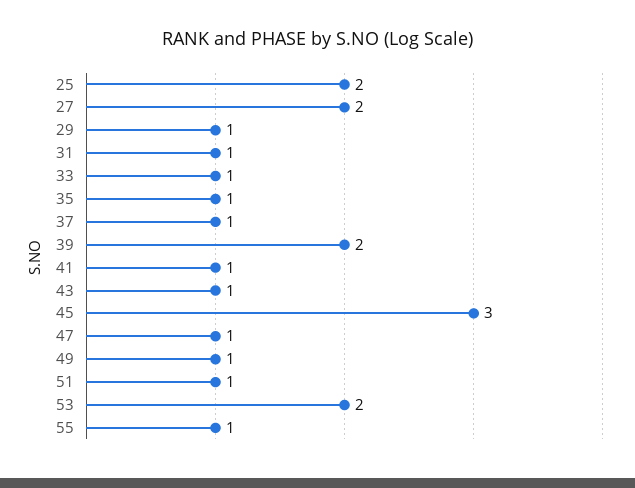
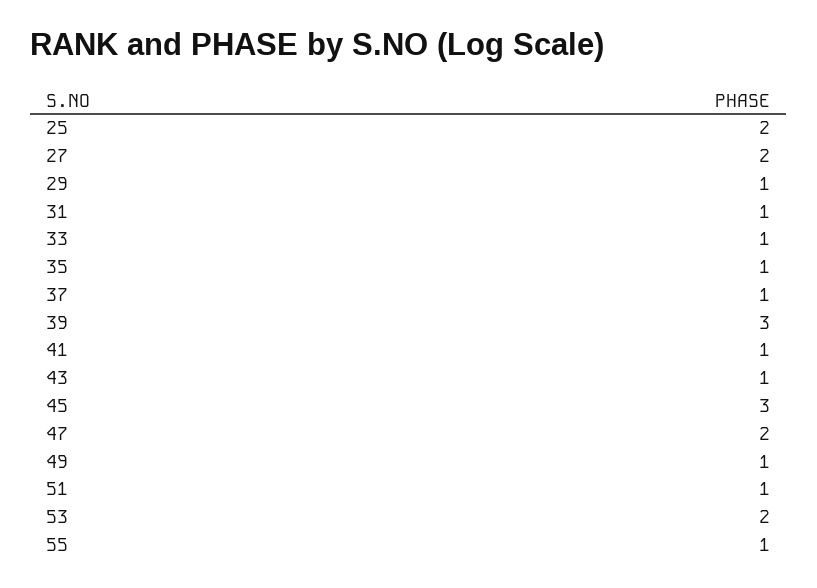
39: 2 -> 3
47: 1 -> 2

